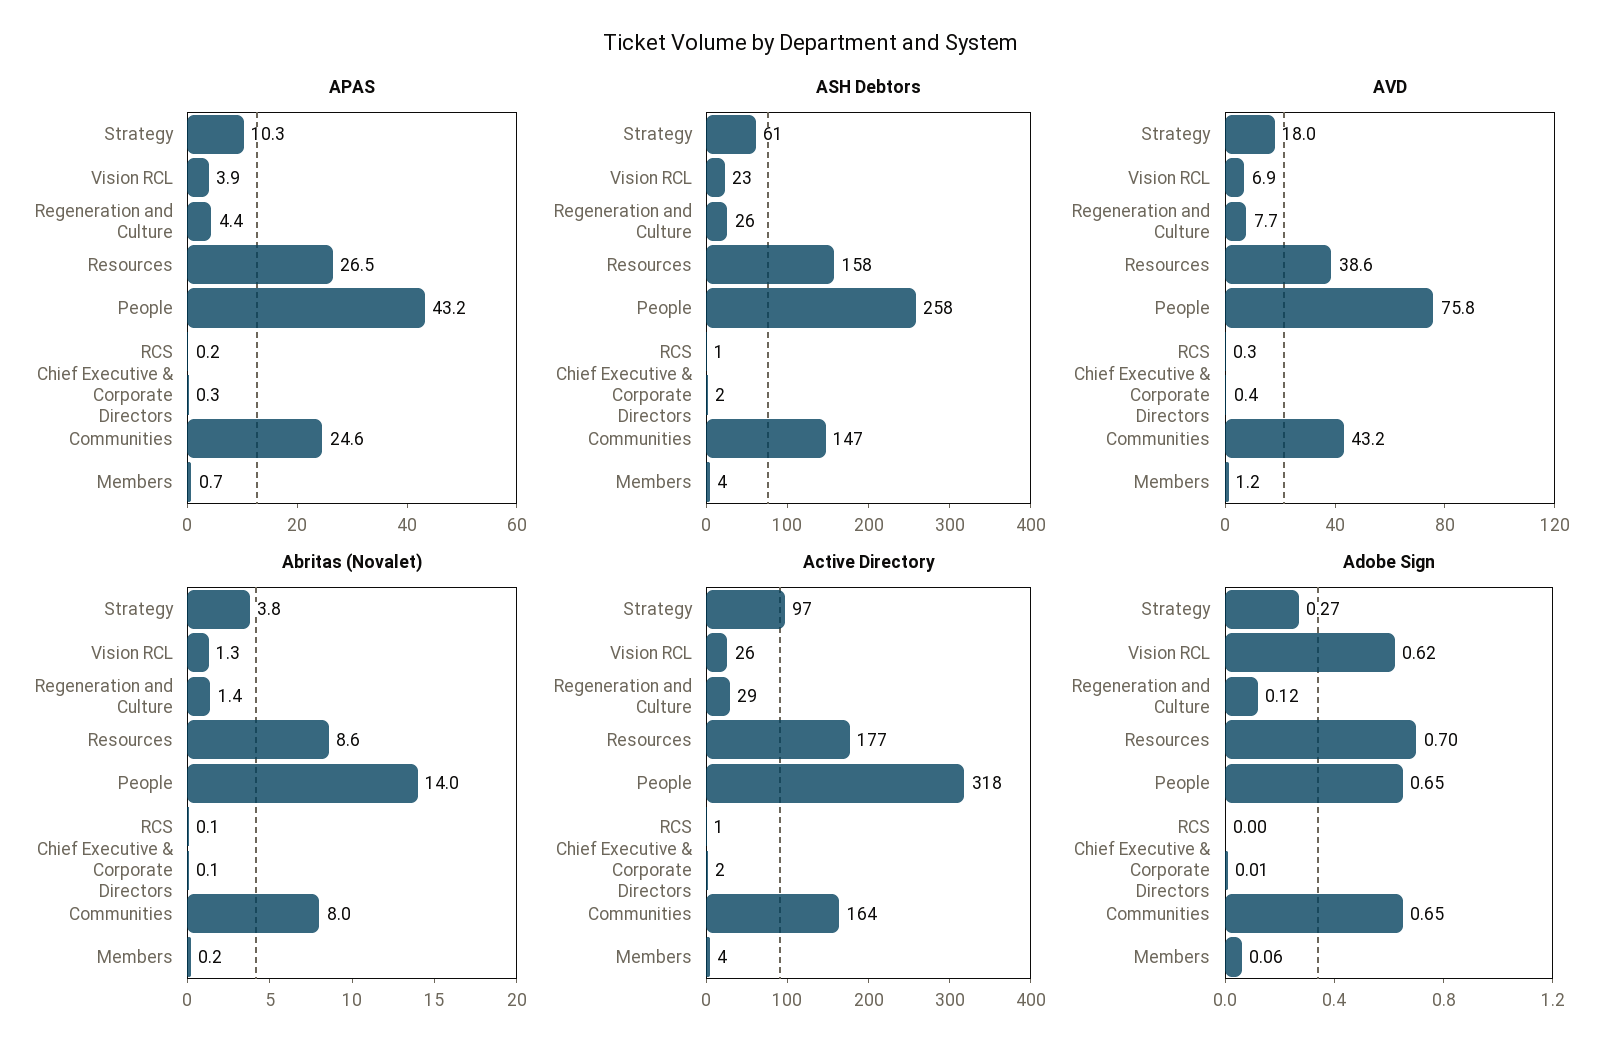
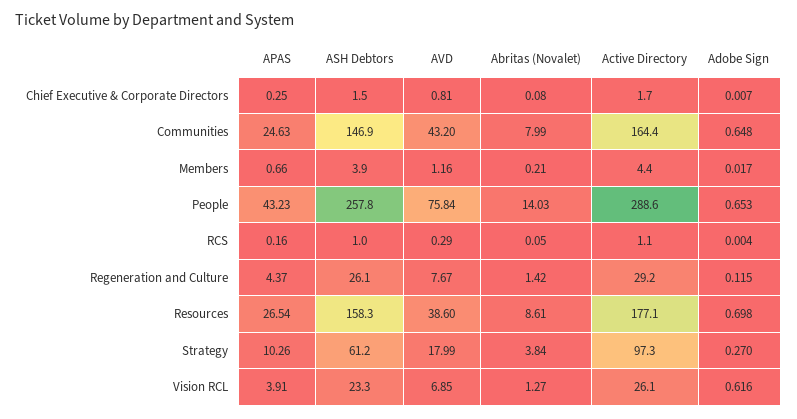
AVD, Chief Executive & Corporate Directors: 0.4 -> 0.81
Active Directory, People: 318 -> 288.6
Adobe Sign, Members: 0.06 -> 0.017

